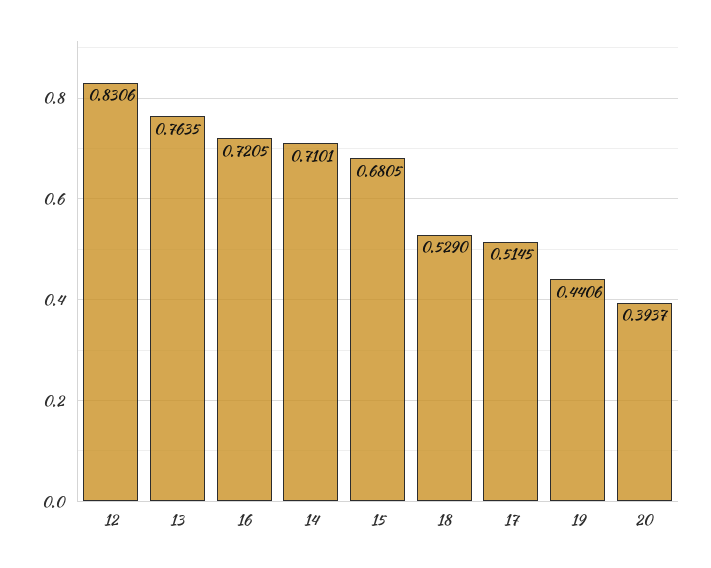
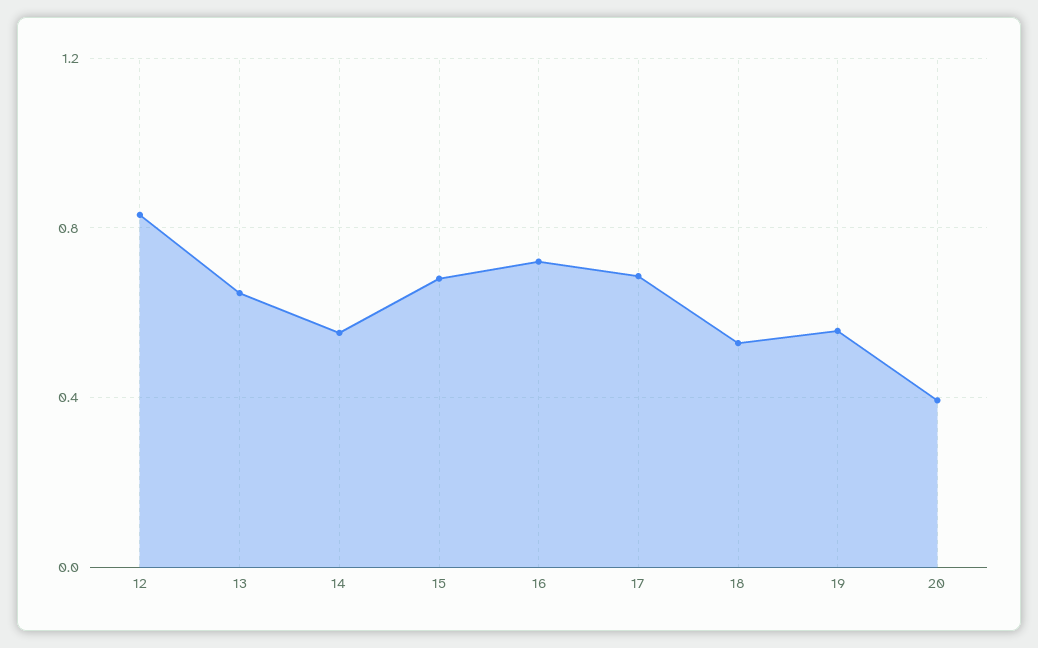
13: 0.7635 -> 0.65
14: 0.7101 -> 0.55
17: 0.5145 -> 0.7
19: 0.4406 -> 0.55

